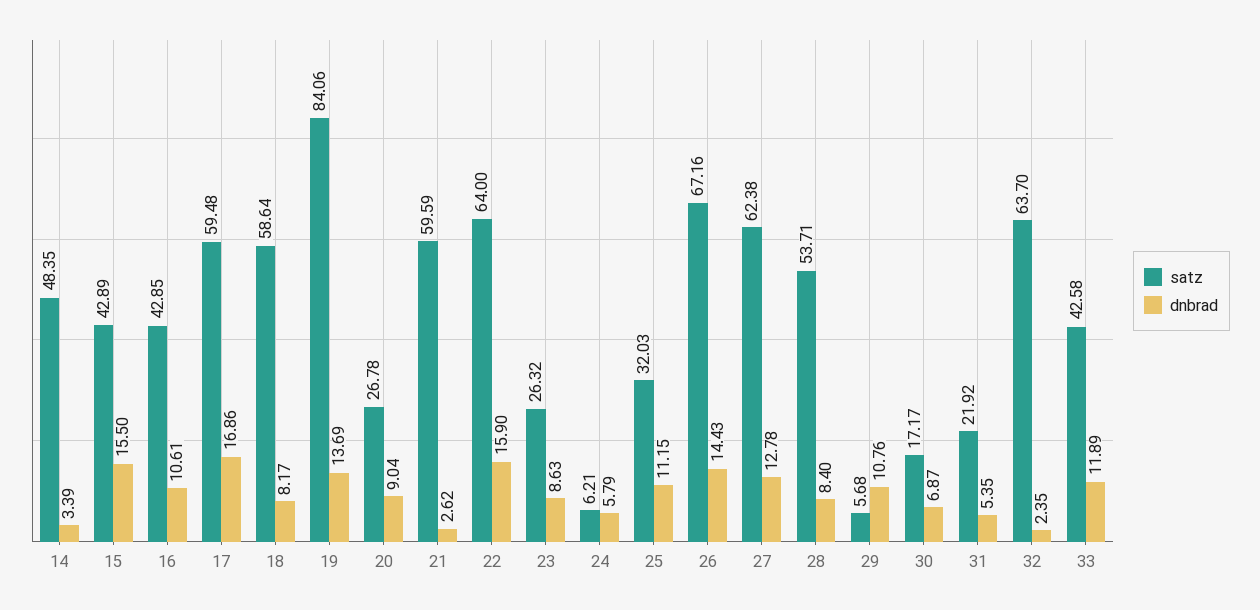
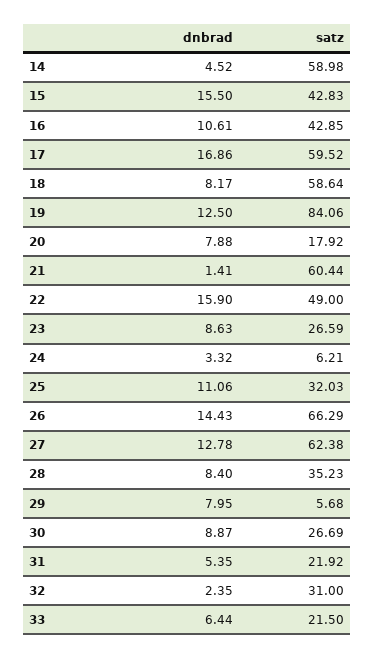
satz, 14: 48.35 -> 58.98
dnbrad, 14: 3.39 -> 4.52
satz, 15: 42.89 -> 42.83
satz, 17: 59.48 -> 59.52
dnbrad, 19: 13.69 -> 12.5
satz, 20: 26.78 -> 17.92
dnbrad, 20: 9.04 -> 7.88
satz, 21: 59.59 -> 60.44
dnbrad, 21: 2.62 -> 1.41
satz, 22: 64 -> 49
satz, 23: 26.32 -> 26.59
dnbrad, 24: 5.79 -> 3.32
dnbrad, 25: 11.15 -> 11.06
satz, 26: 67.16 -> 66.29
satz, 28: 53.71 -> 35.23
dnbrad, 29: 10.76 -> 7.95
satz, 30: 17.17 -> 26.69
dnbrad, 30: 6.87 -> 8.87
satz, 32: 63.7 -> 31
satz, 33: 42.58 -> 21.5
dnbrad, 33: 11.89 -> 6.44

